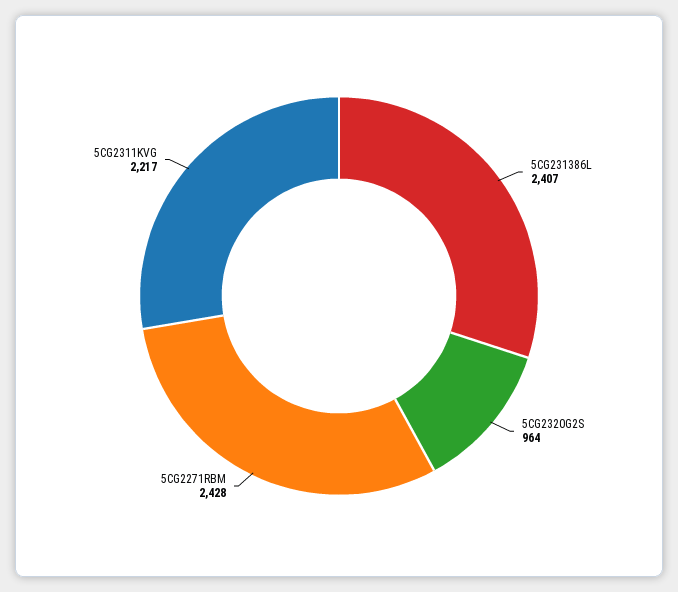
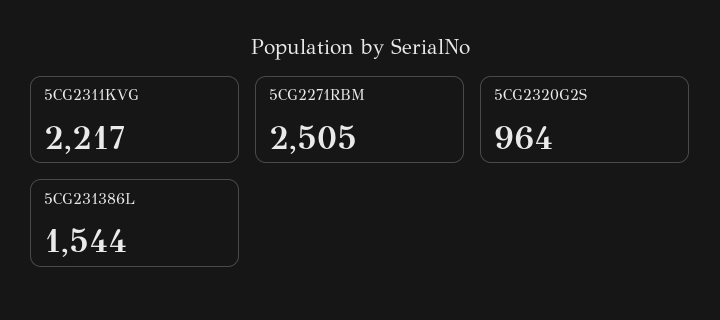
5CG231386L: 2407 -> 1544
5CG2271RBM: 2428 -> 2505

